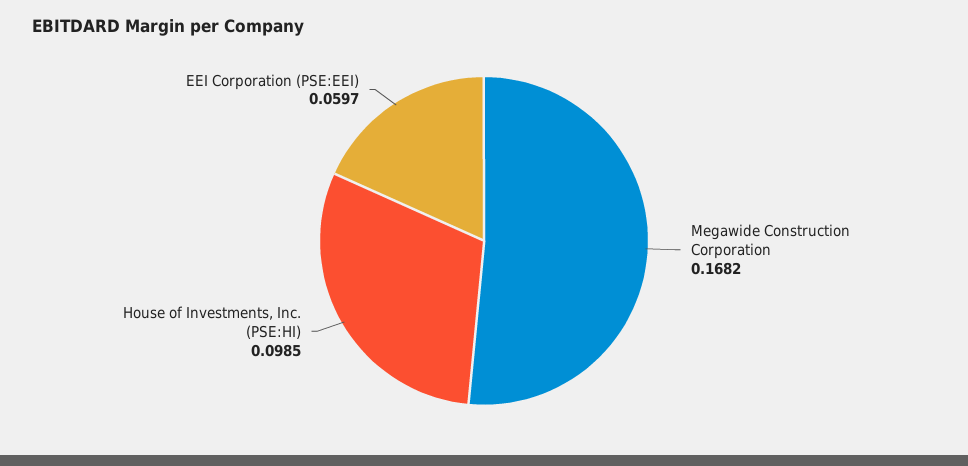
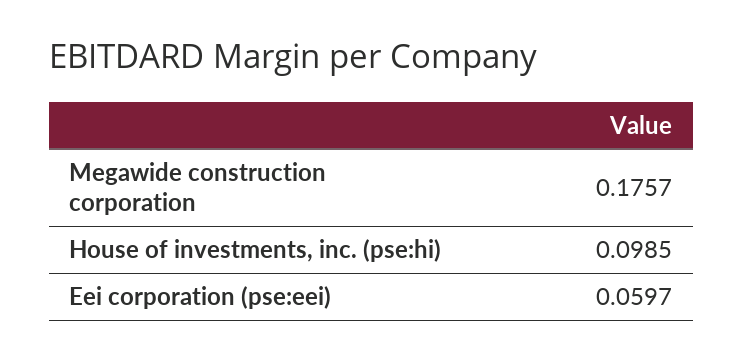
Megawide Construction Corporation: 0.1682 -> 0.1757

